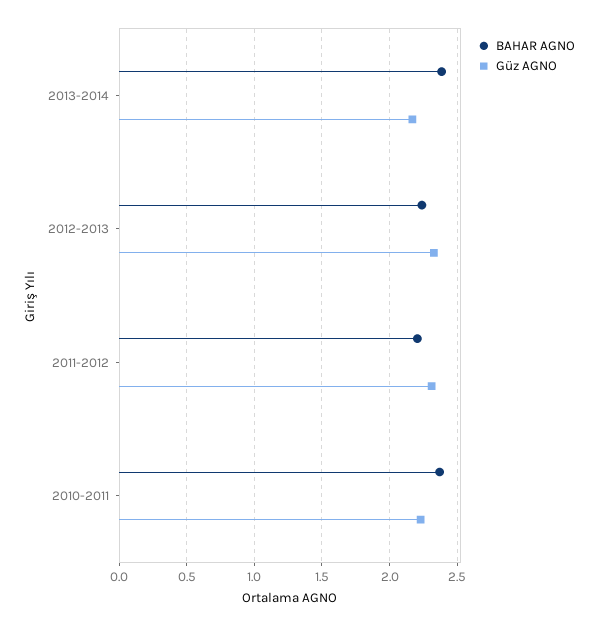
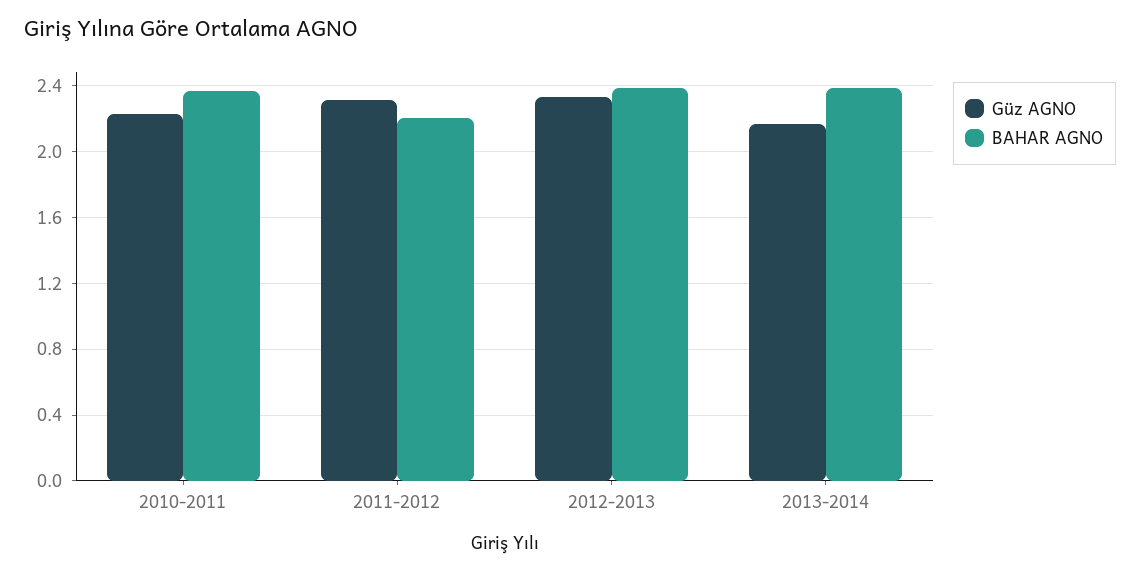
BAHAR AGNO, 2012-2013: 2.25 -> 2.4

